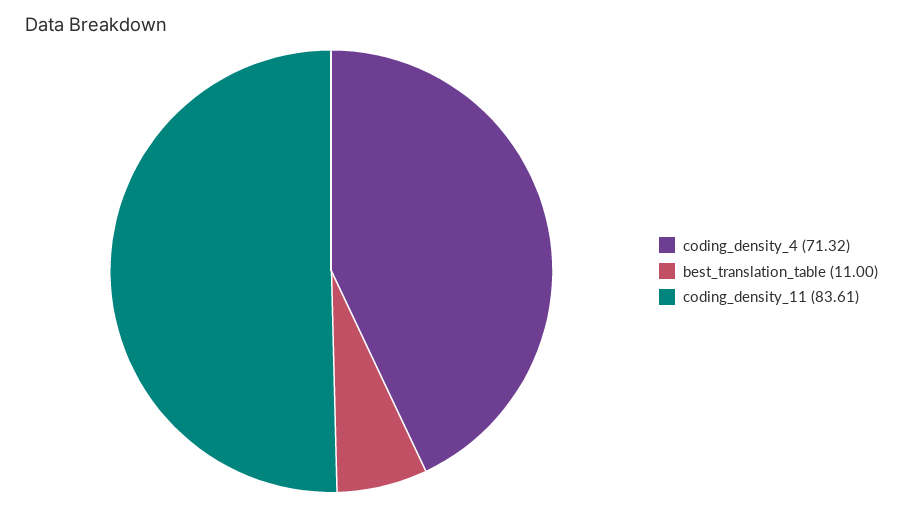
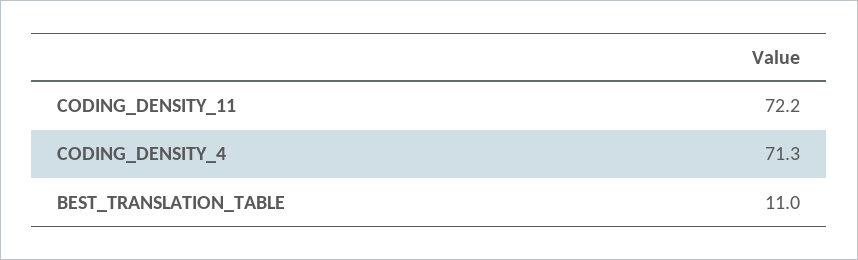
coding_density_11: 83.61 -> 72.2

